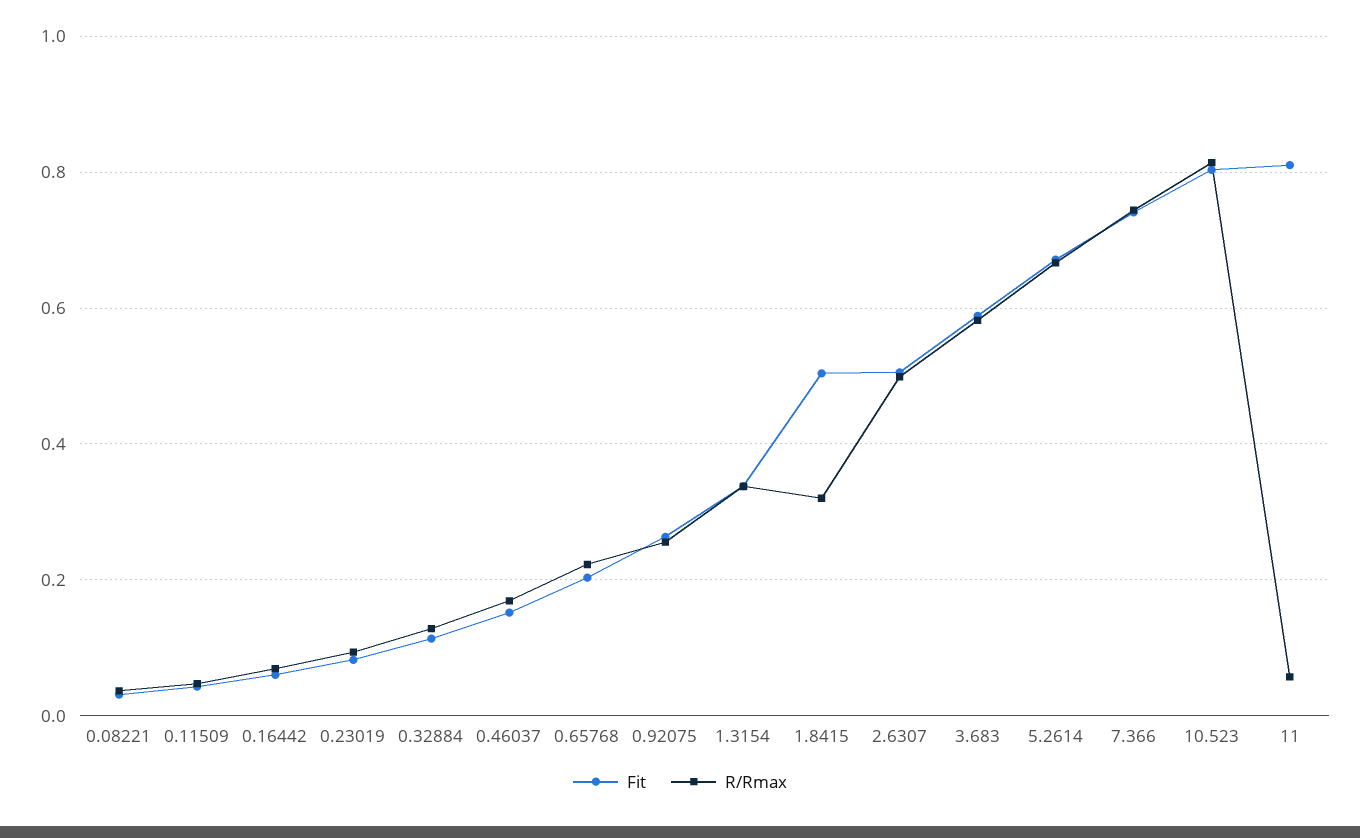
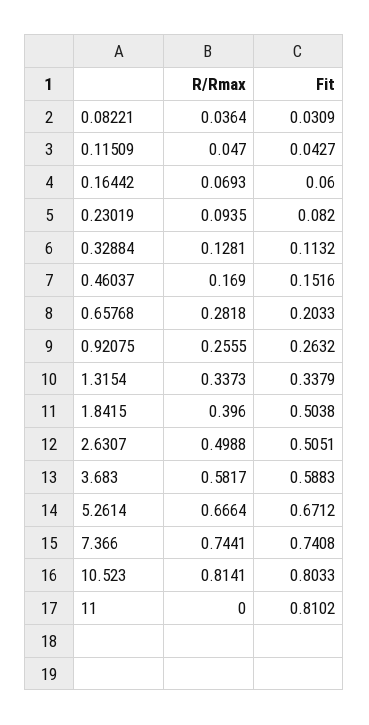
R/Rmax, 0.65768: 0.22 -> 0.2818
R/Rmax, 1.8415: 0.32 -> 0.396
R/Rmax, 11: 0.06 -> 0

